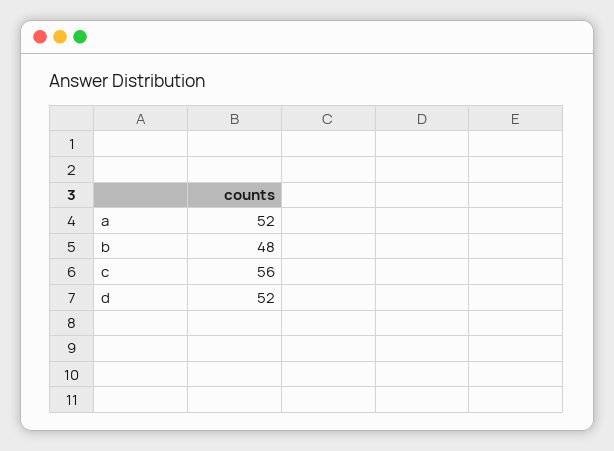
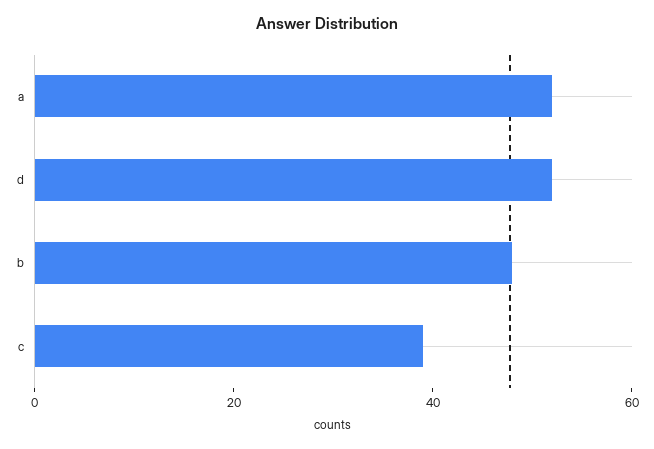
c: 56 -> 40

